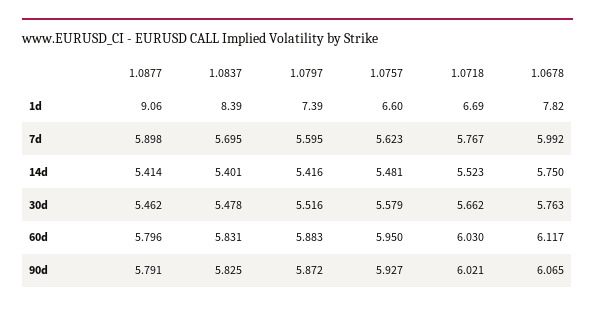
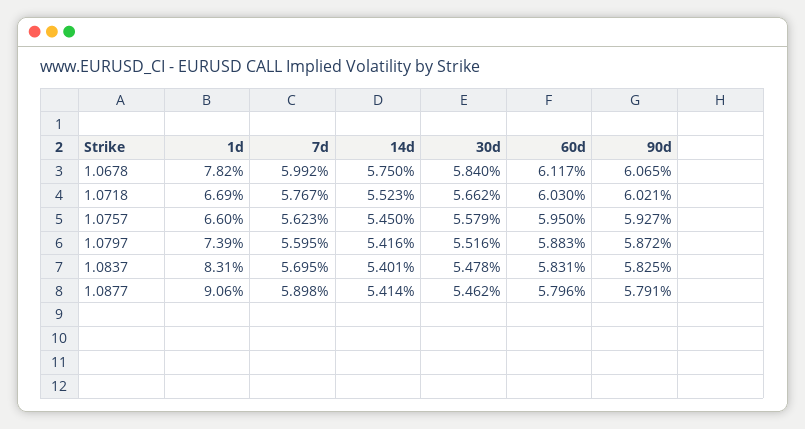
1.0837, 1d: 8.39 -> 8.31
1.0757, 14d: 5.481 -> 5.45
1.0678, 30d: 5.763 -> 5.84

